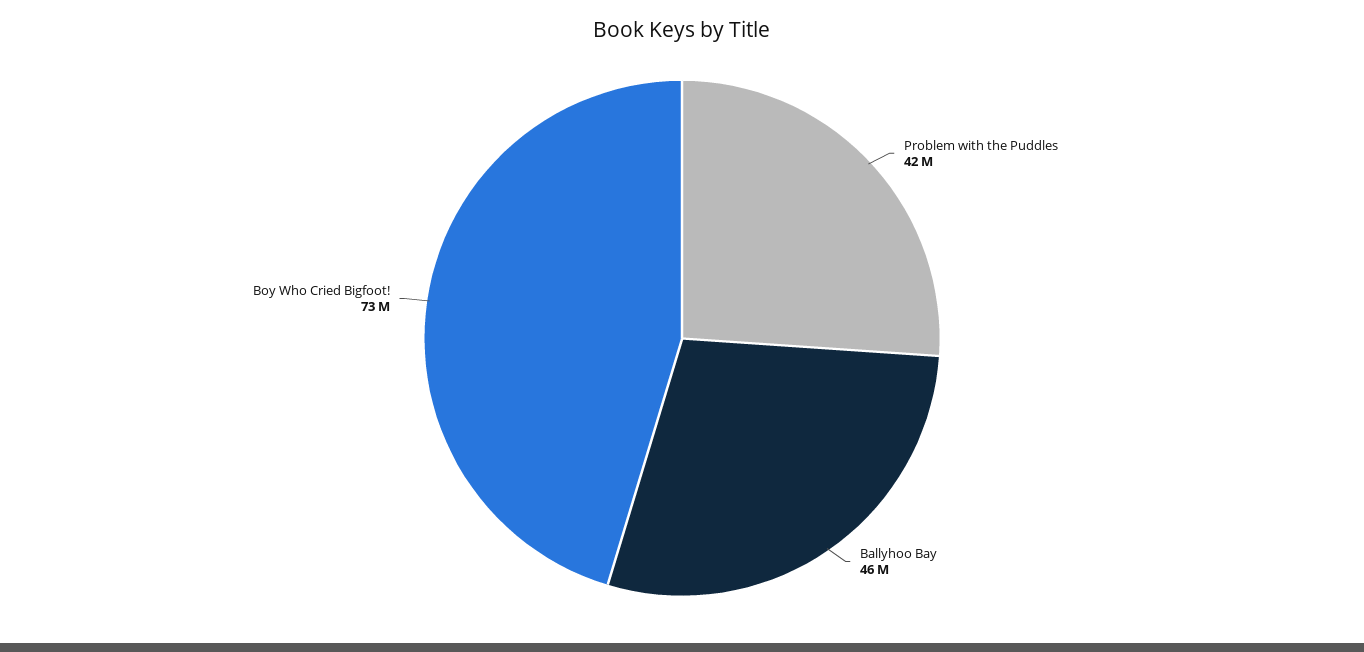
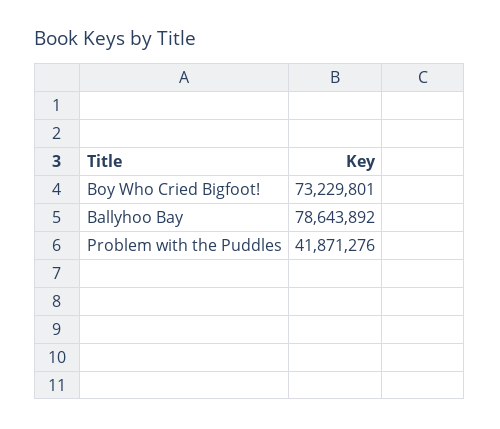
Ballyhoo Bay: 46000000 -> 78643892

